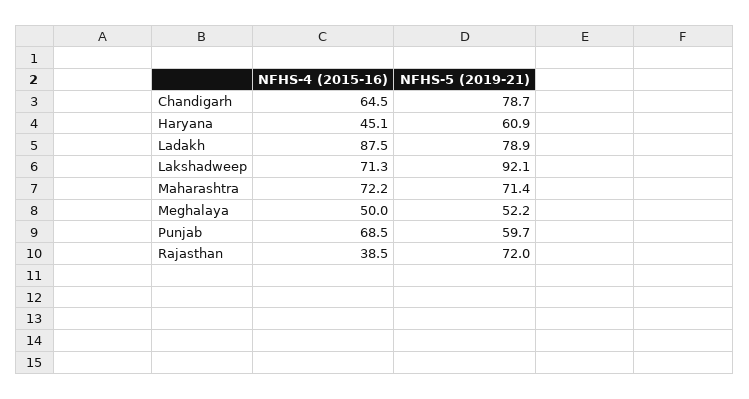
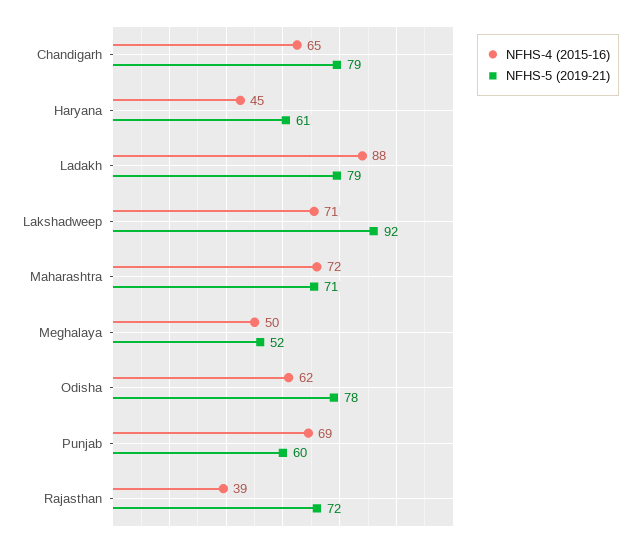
NFHS-4 (2015-16), Odisha: none -> 62
NFHS-5 (2019-21), Odisha: none -> 78

